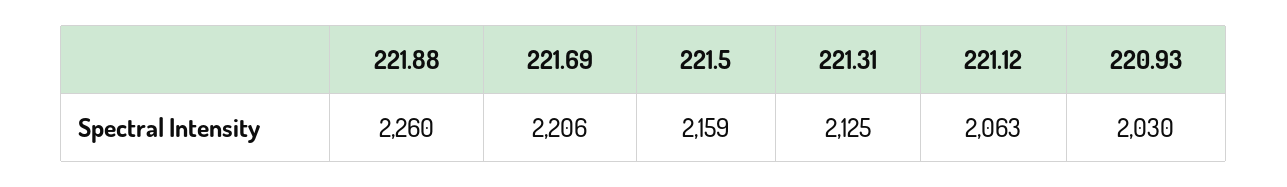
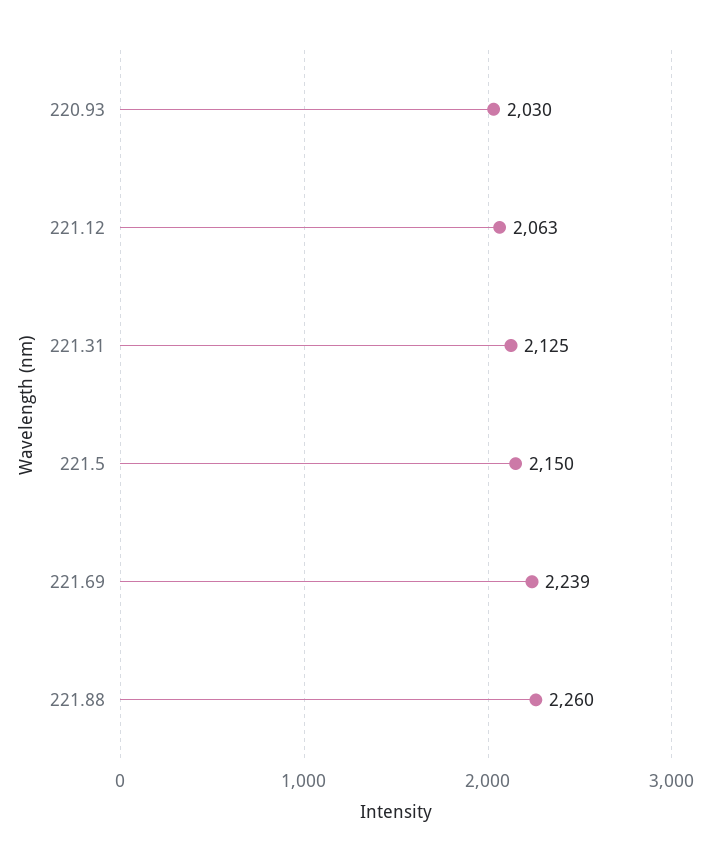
221.69: 2206 -> 2239
221.5: 2159 -> 2150

